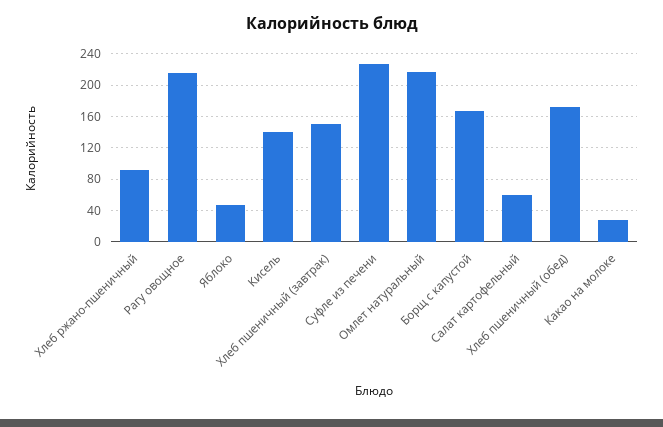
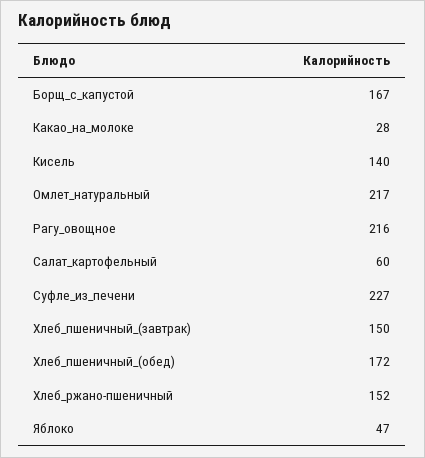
Хлеб ржано-пшеничный: 90 -> 152

